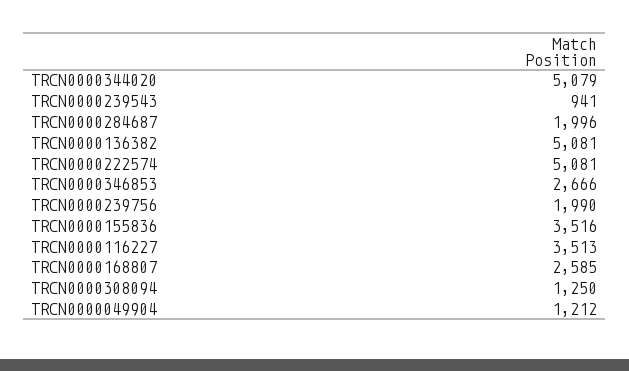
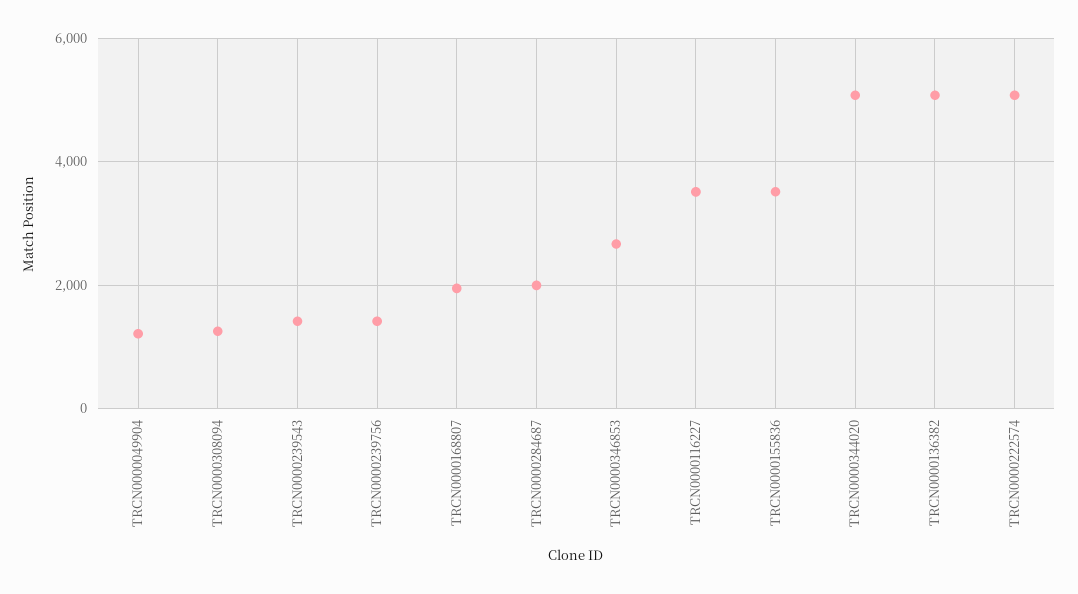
TRCN0000239543: 941 -> 1400
TRCN0000239756: 1990 -> 1400
TRCN0000168807: 2585 -> 2000

